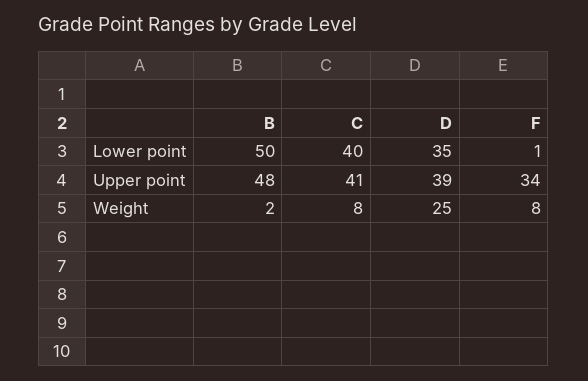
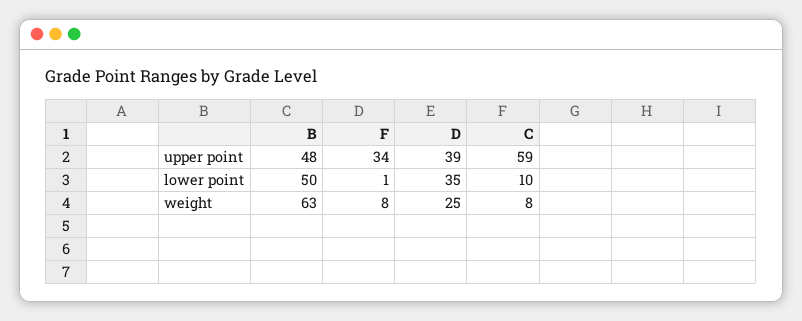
C, Lower point: 40 -> 10
C, Upper point: 41 -> 59
B, Weight: 2 -> 63

